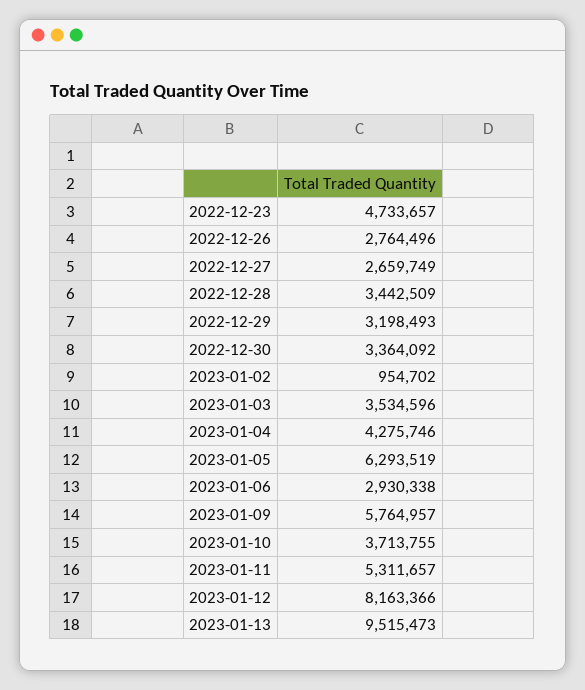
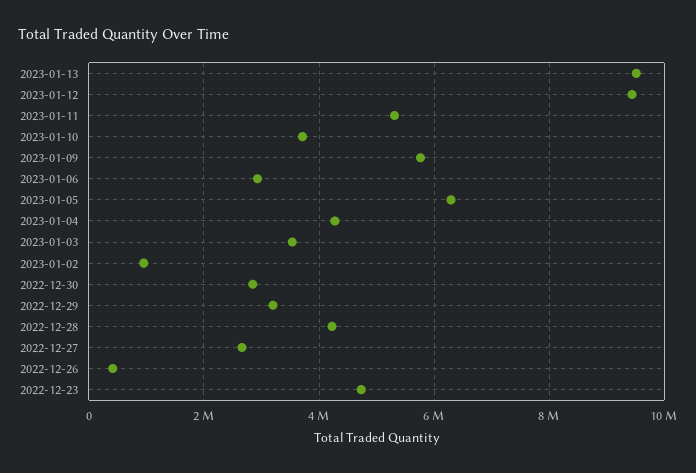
2022-12-26: 2764496 -> 400000
2022-12-28: 3442509 -> 4200000
2022-12-30: 3364092 -> 2800000
2023-01-12: 8163366 -> 9400000

